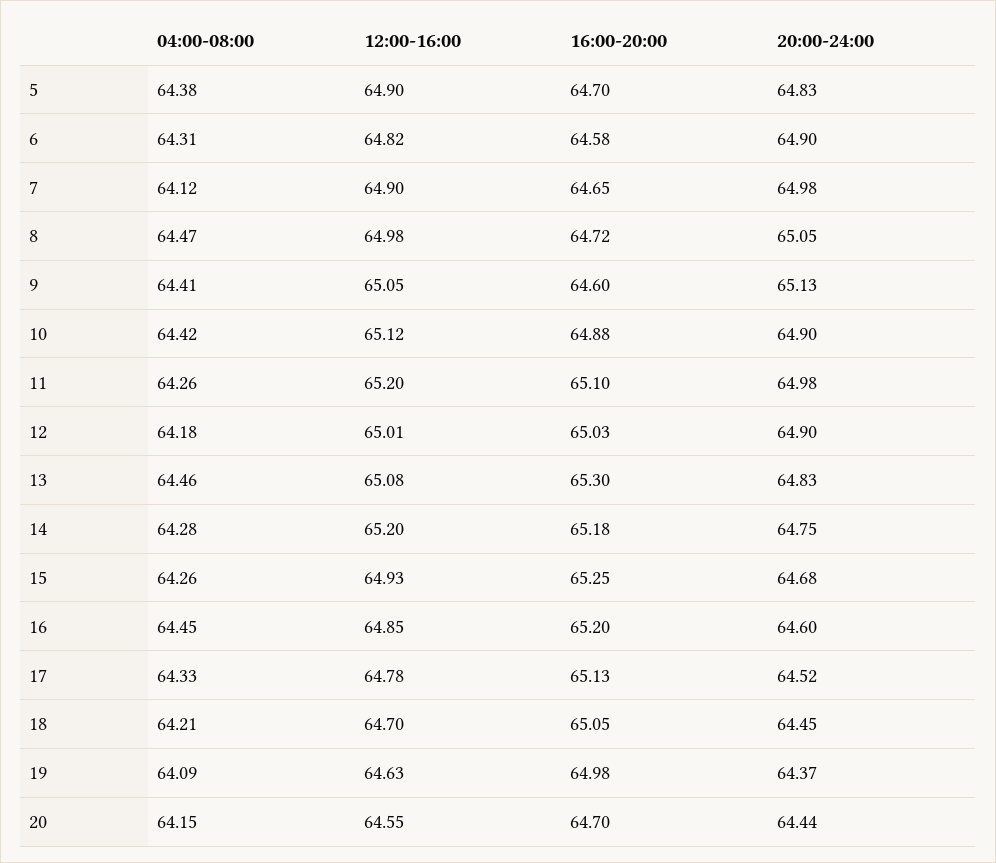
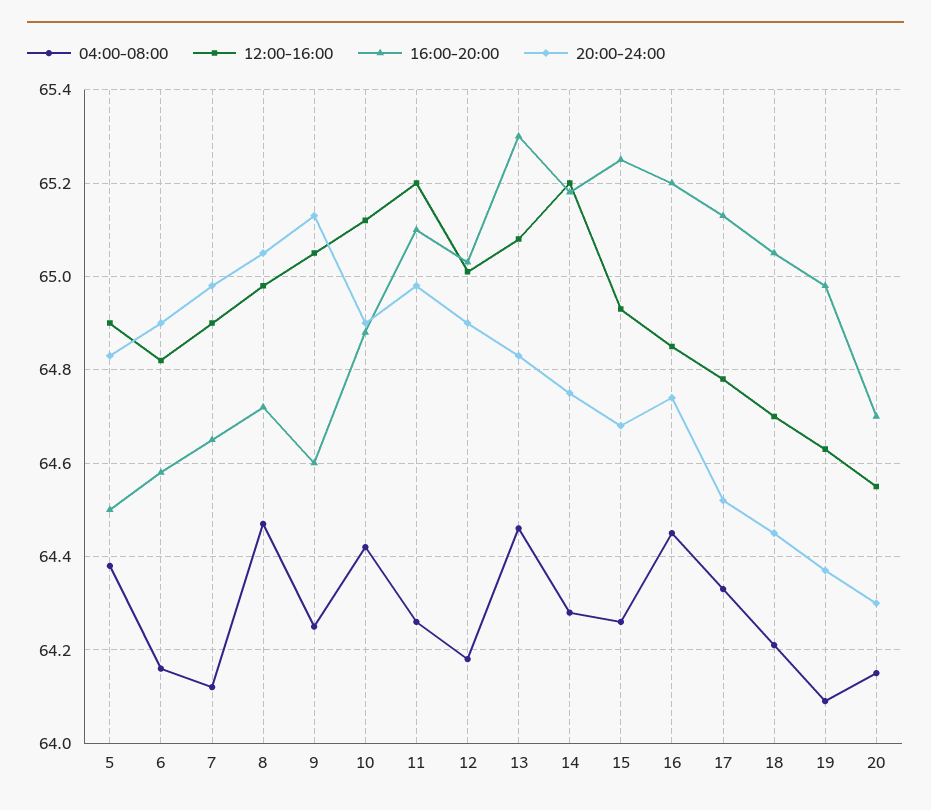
16:00-20:00, 5: 64.7 -> 64.5
04:00-08:00, 6: 64.31 -> 64.15
04:00-08:00, 9: 64.41 -> 64.25
20:00-24:00, 16: 64.6 -> 64.75
20:00-24:00, 20: 64.44 -> 64.3

